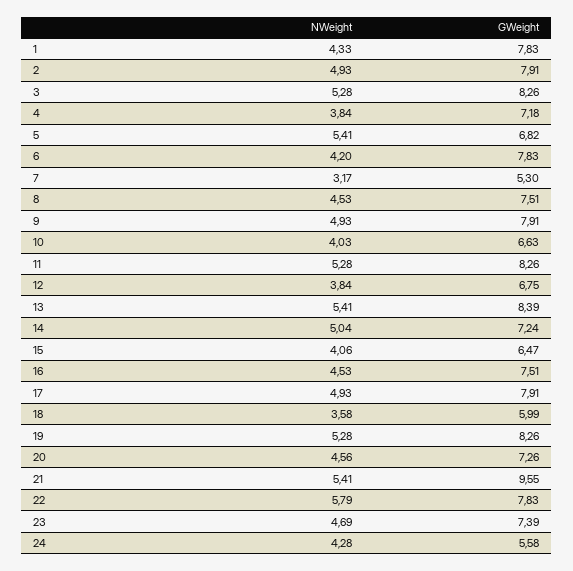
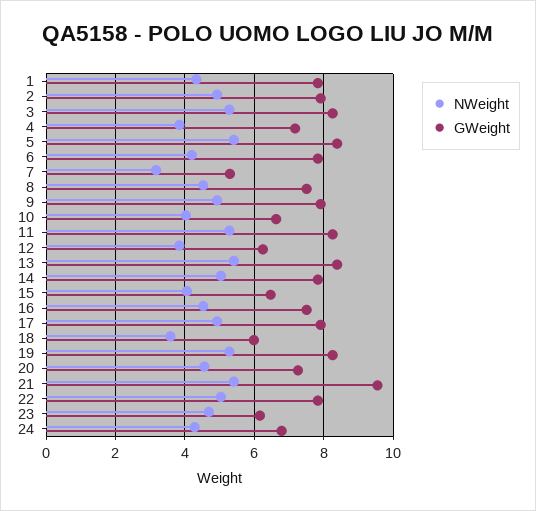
GWeight, 5: 6.82 -> 8.4
GWeight, 12: 6.75 -> 6.2
GWeight, 14: 7.24 -> 7.8
NWeight, 22: 5.79 -> 5
GWeight, 23: 7.39 -> 6.2
GWeight, 24: 5.58 -> 6.8

